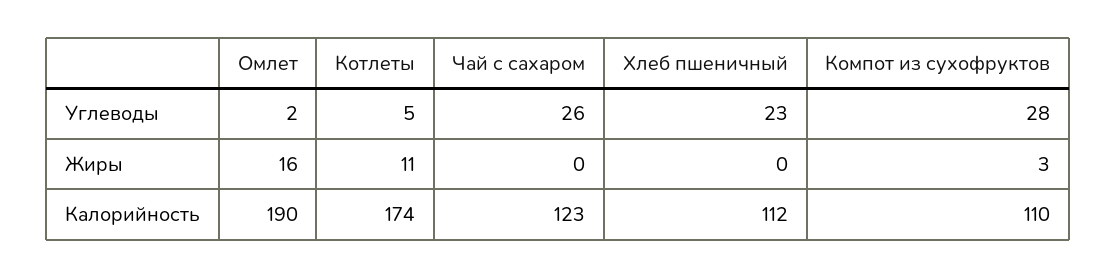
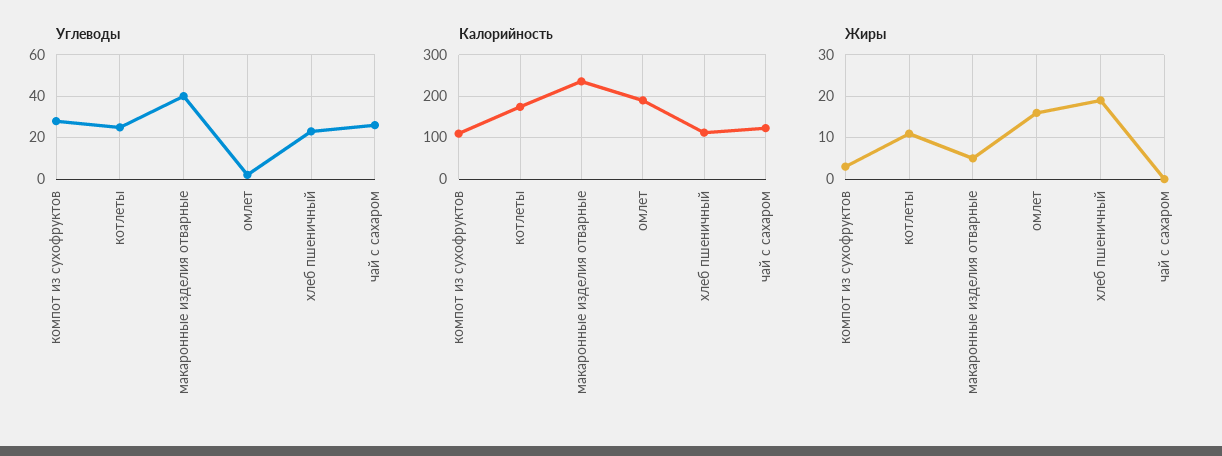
Углеводы, Котлеты: 5 -> 25
Жиры, Хлеб пшеничный: 0 -> 20
Углеводы, макаронные изделия отварные: none -> 40
Калорийность, макаронные изделия отварные: none -> 240
Жиры, макаронные изделия отварные: none -> 5

